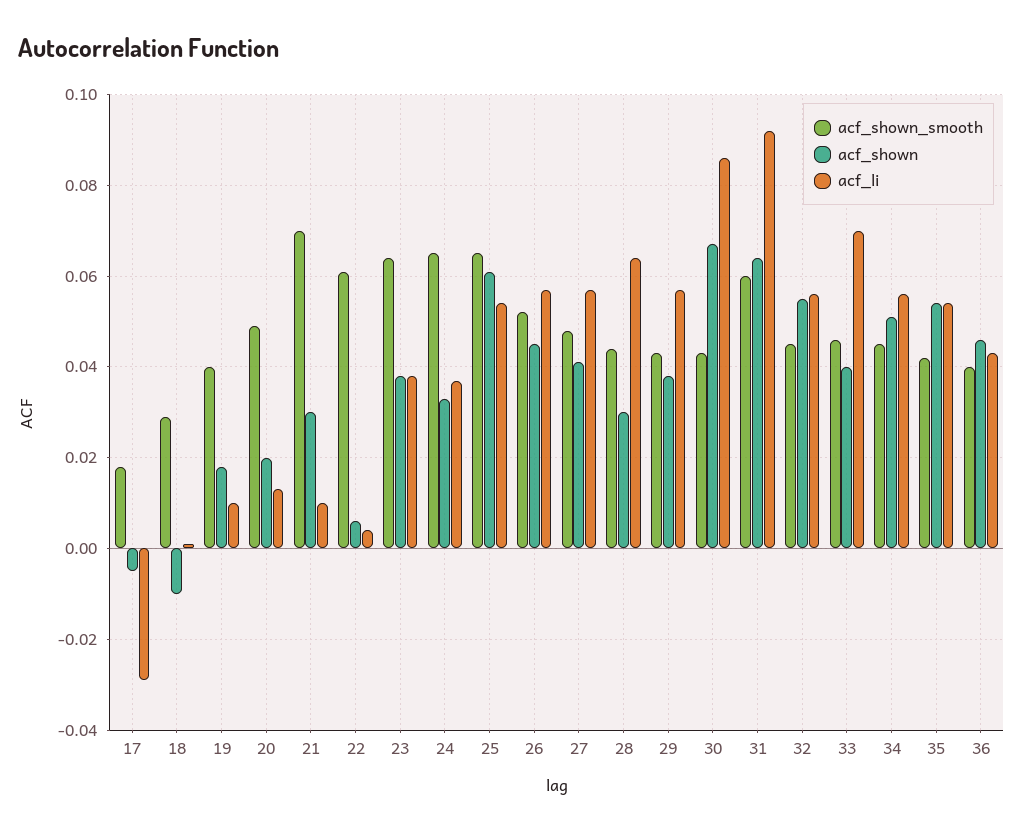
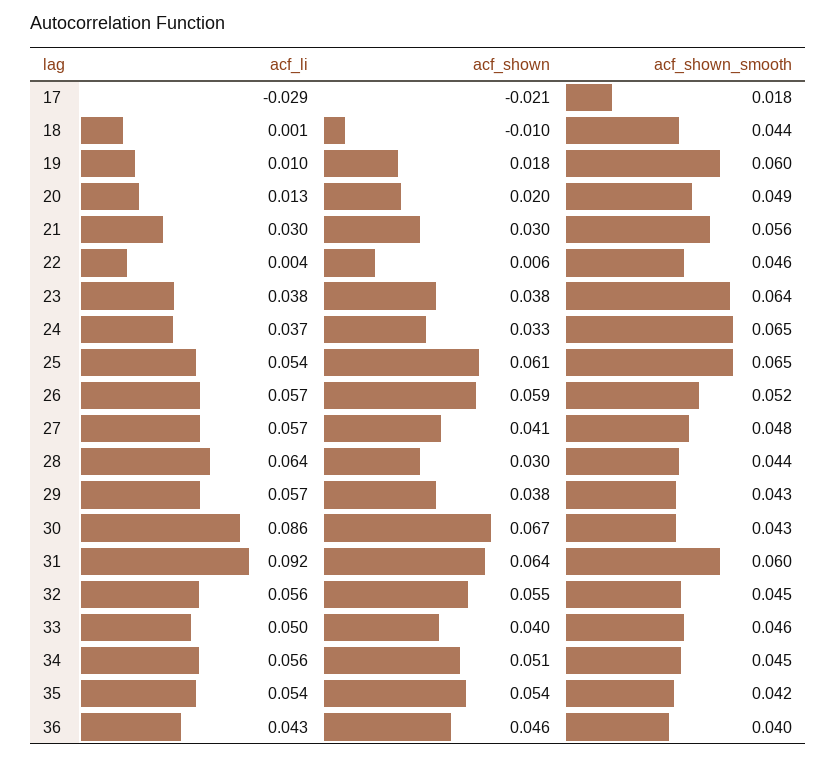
acf_shown, 17: -0.005 -> -0.021
acf_shown_smooth, 18: 0.03 -> 0.044
acf_shown_smooth, 19: 0.04 -> 0.06
acf_shown_smooth, 21: 0.07 -> 0.056
acf_li, 21: 0.01 -> 0.03
acf_shown_smooth, 22: 0.06 -> 0.046
acf_shown, 26: 0.045 -> 0.059
acf_li, 33: 0.07 -> 0.05

